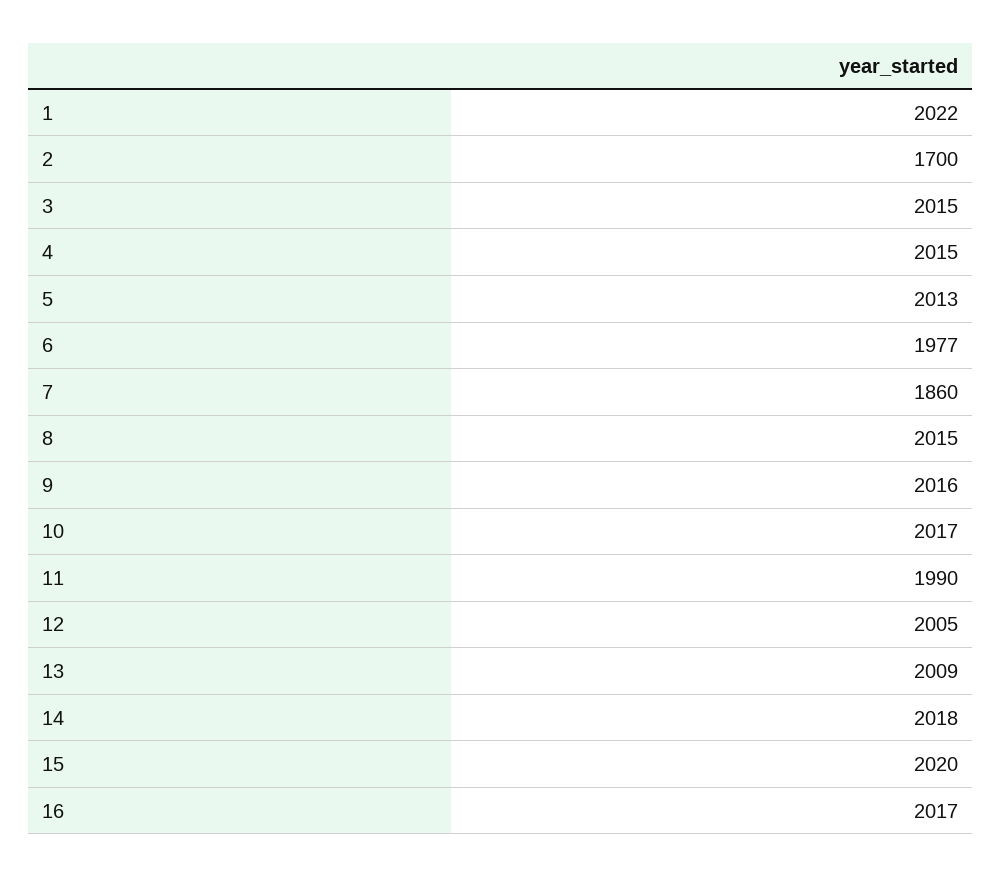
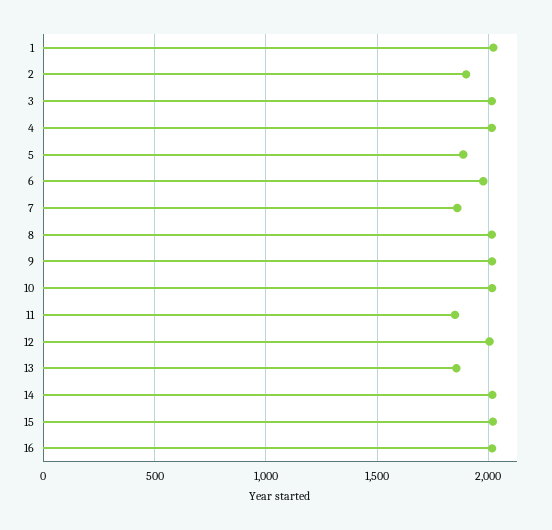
2: 1700 -> 1900
5: 2013 -> 1900
11: 1990 -> 1850
13: 2009 -> 1850

